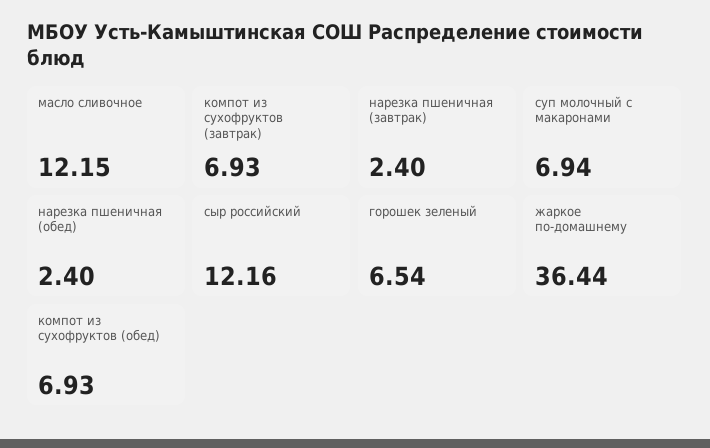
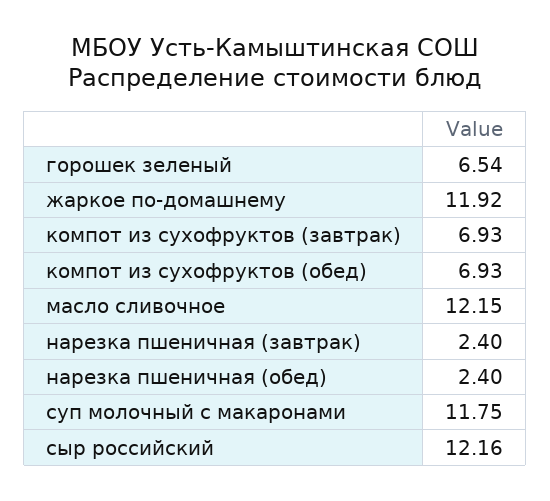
суп молочный с макаронами: 6.94 -> 11.75
жаркое по-домашнему: 36.44 -> 11.92

